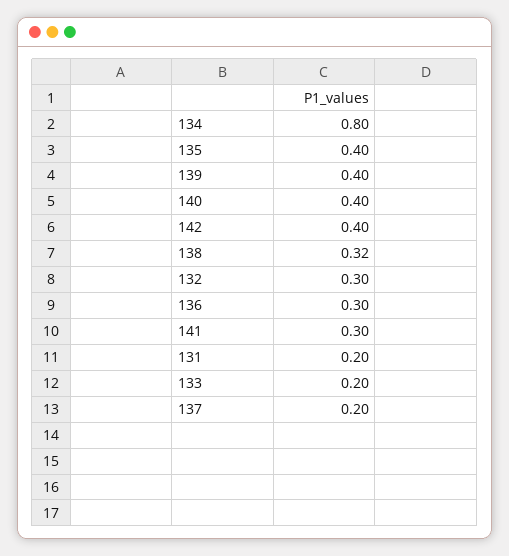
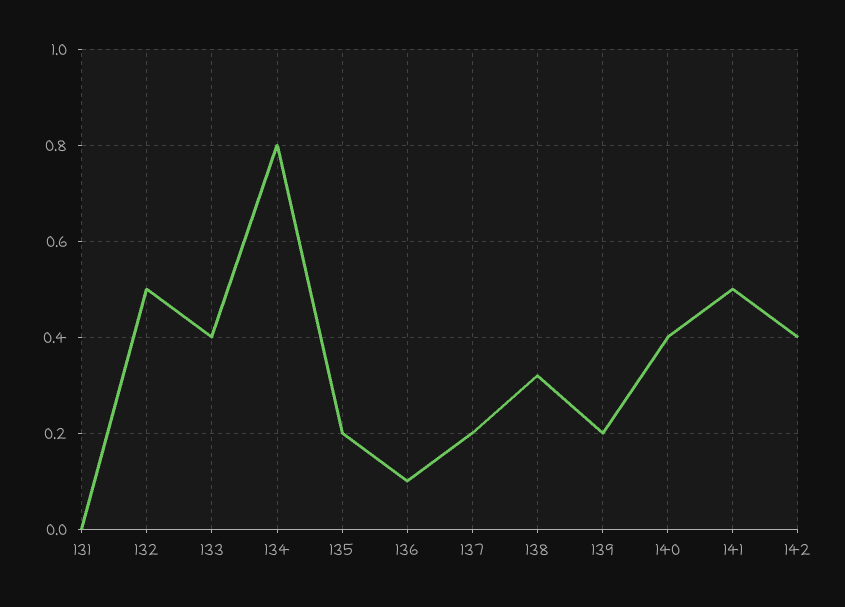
135: 0.4 -> 0.2
139: 0.4 -> 0.2
132: 0.3 -> 0.5
136: 0.3 -> 0.1
141: 0.3 -> 0.5
131: 0.2 -> 0
133: 0.2 -> 0.4

